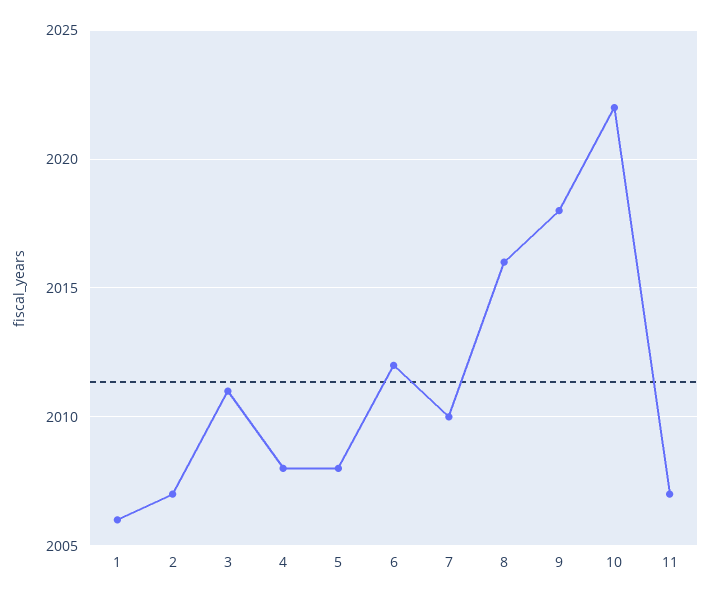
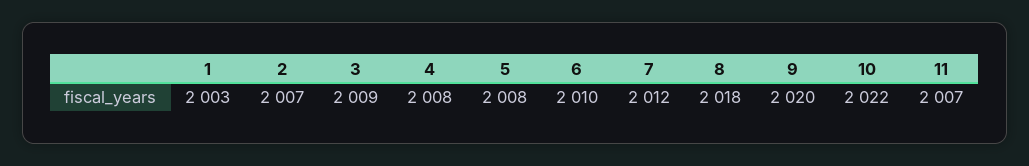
1: 2006 -> 2003
3: 2011 -> 2009
6: 2012 -> 2010
7: 2010 -> 2012
8: 2016 -> 2018
9: 2018 -> 2020

